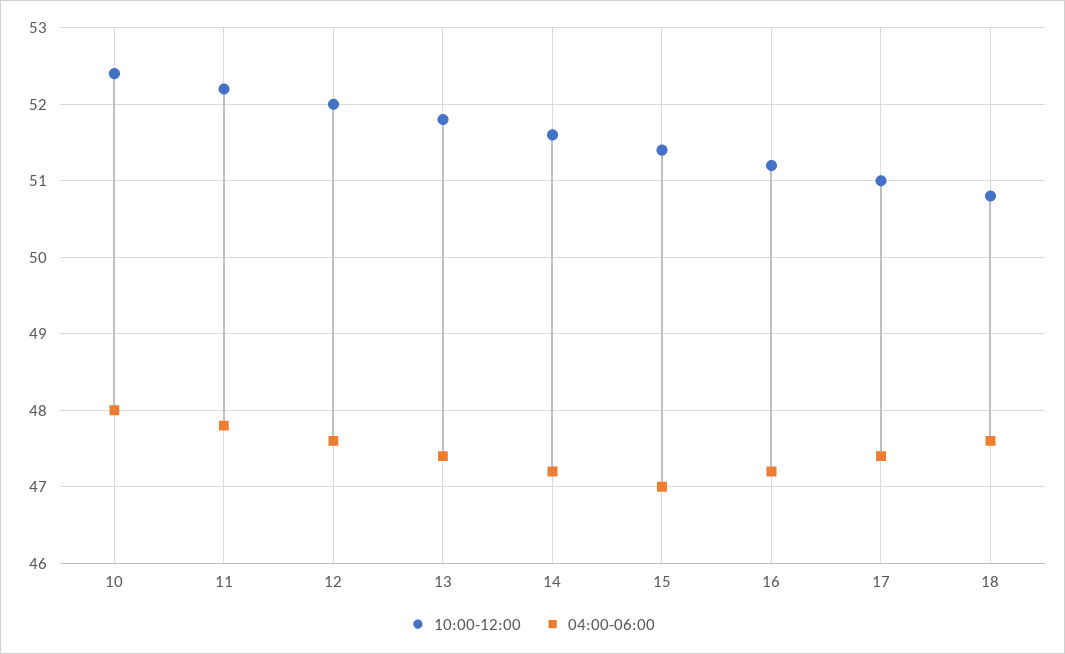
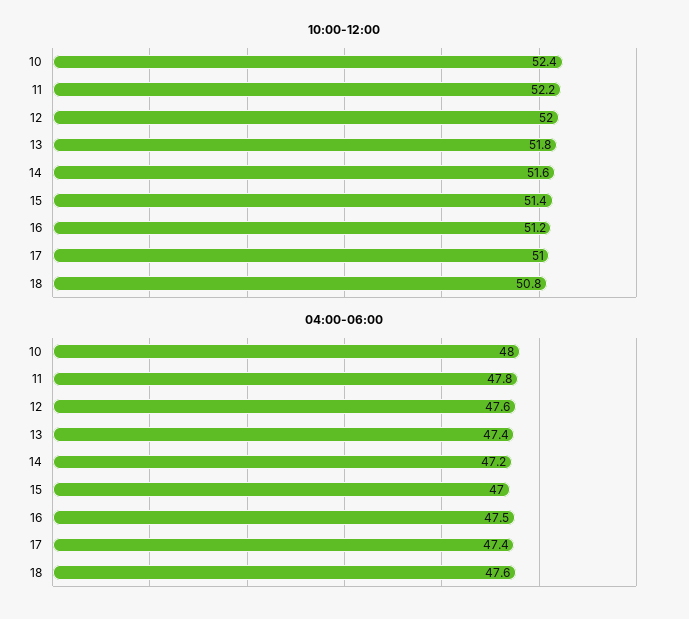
04:00-06:00, 16: 47.2 -> 47.5

